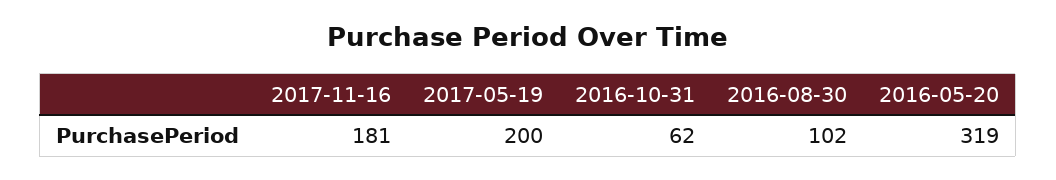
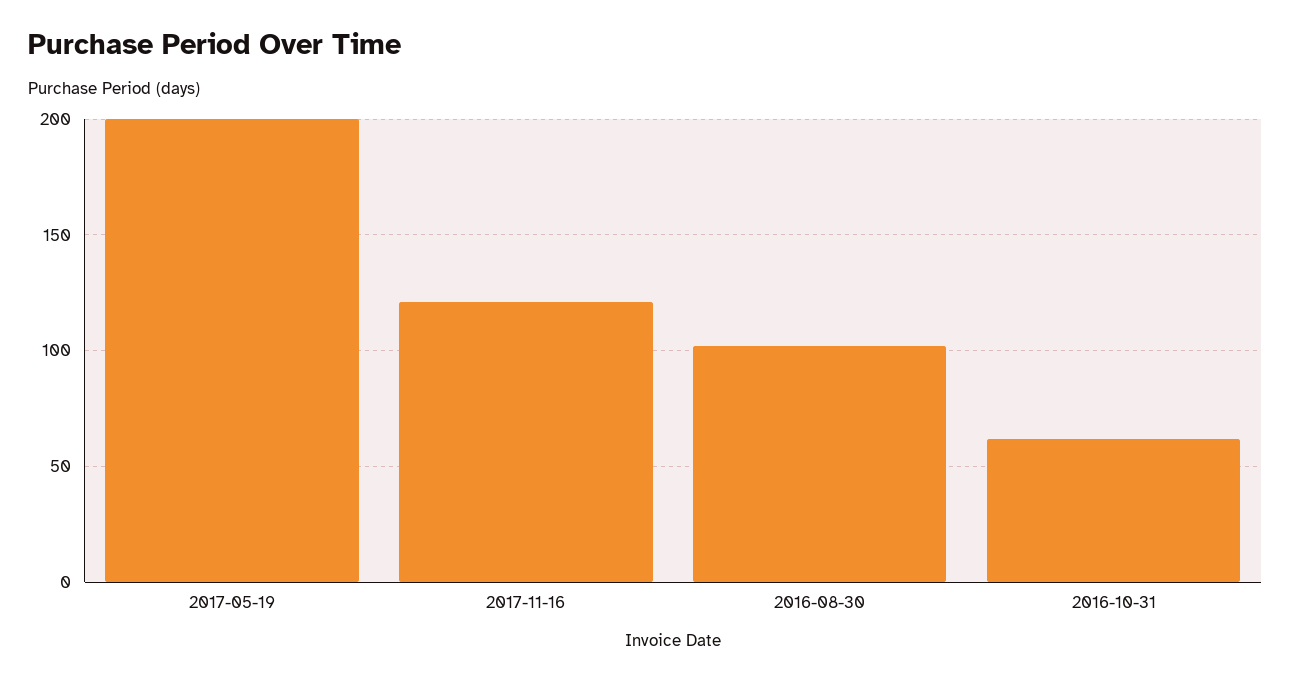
2017-11-16: 181 -> 120
2016-05-20: 319 -> none

